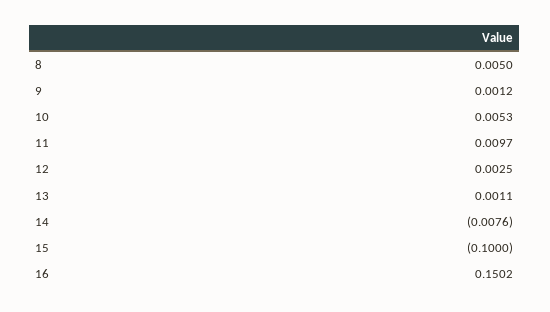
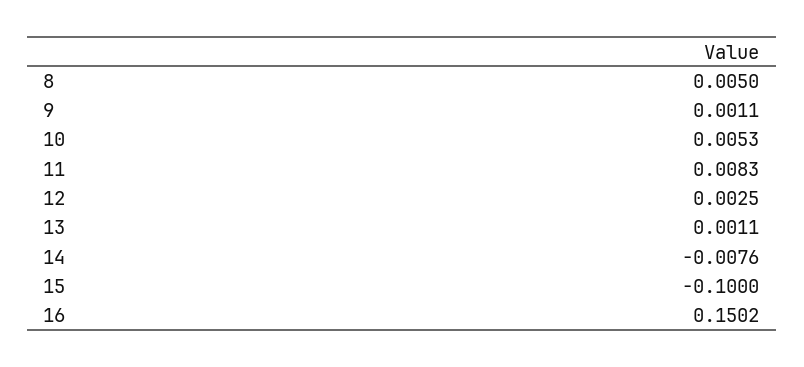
9: 0.0012 -> 0.0011
11: 0.0097 -> 0.0083

